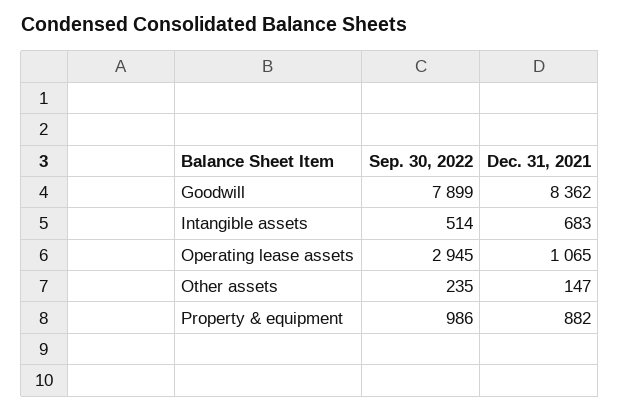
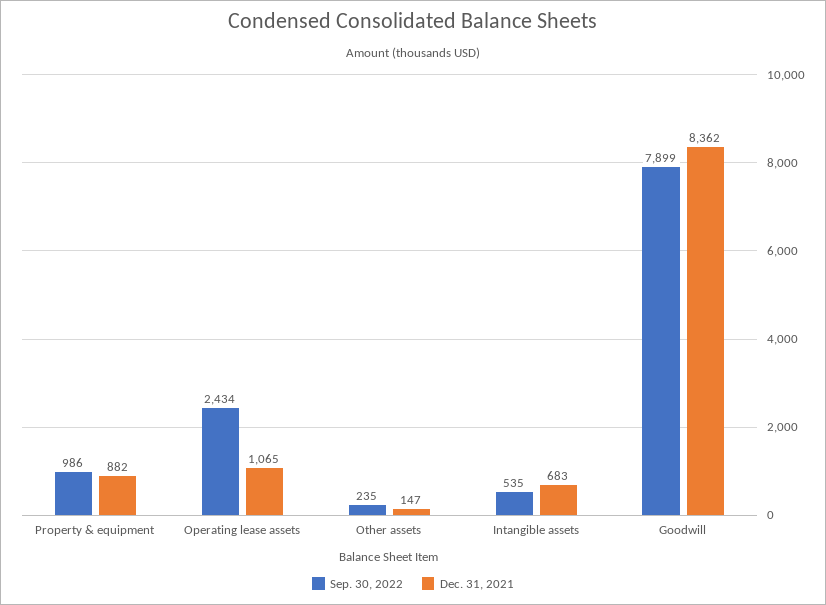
Sep. 30, 2022, Intangible assets: 514 -> 535
Sep. 30, 2022, Operating lease assets: 2945 -> 2434

